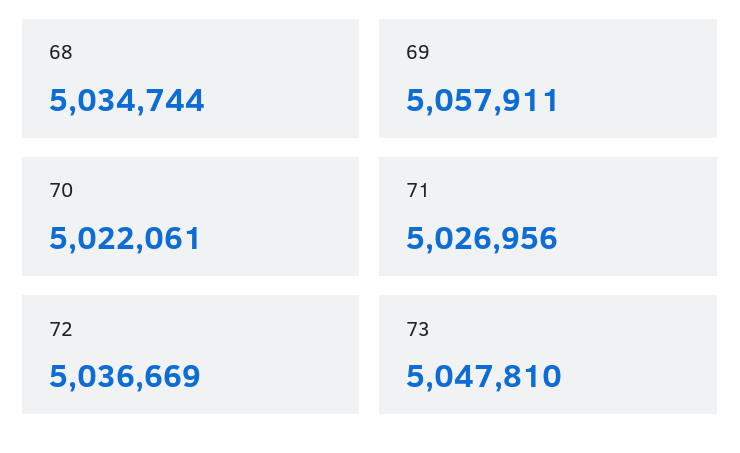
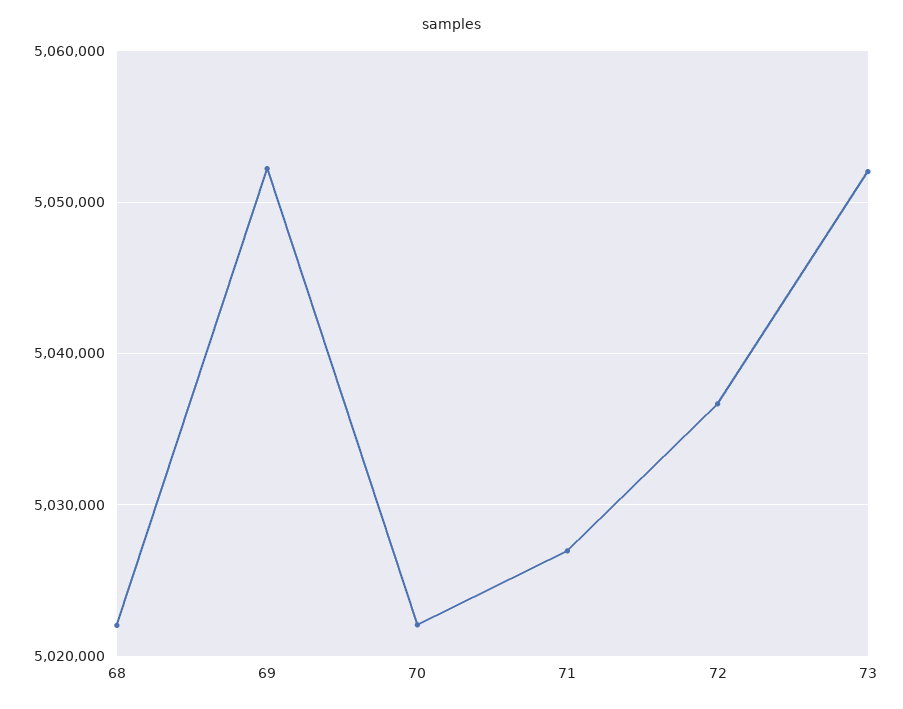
68: 5034744 -> 5022000
69: 5057911 -> 5052000
73: 5047810 -> 5052000

